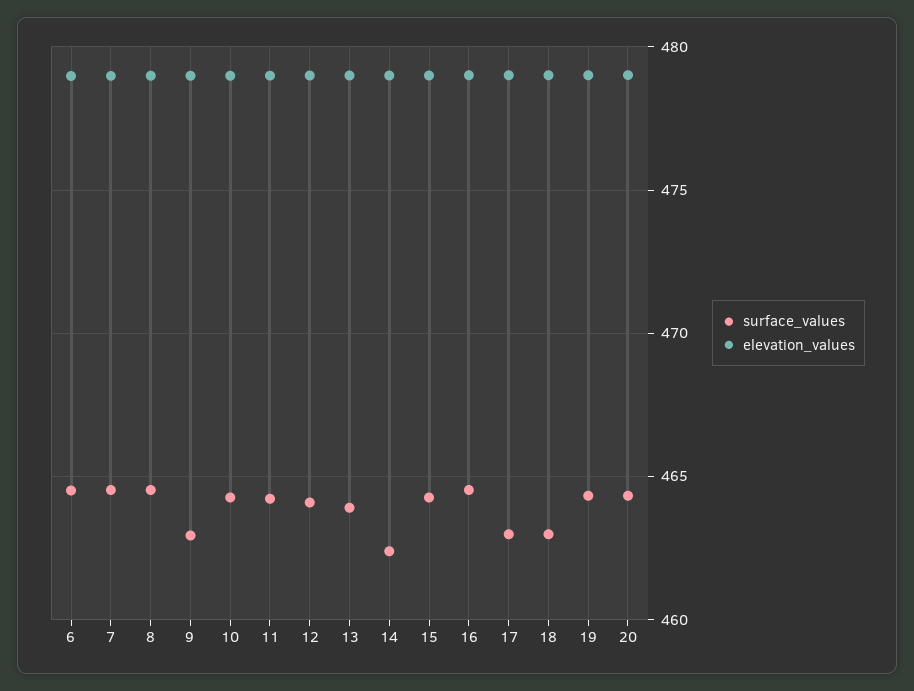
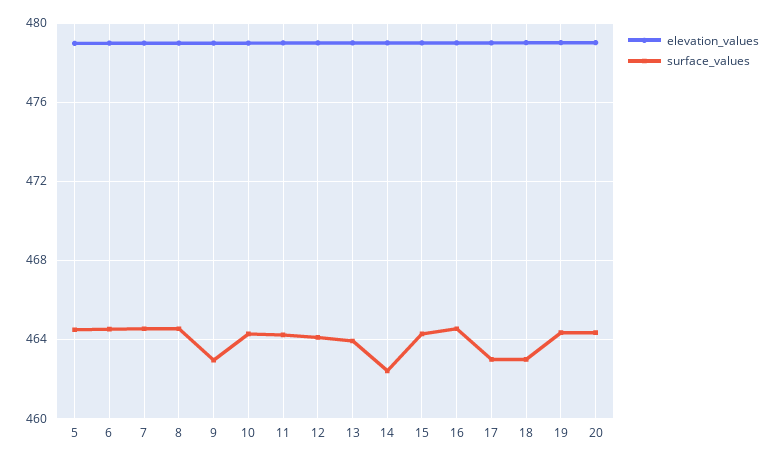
elevation_values, 5: none -> 479
surface_values, 5: none -> 464.5

